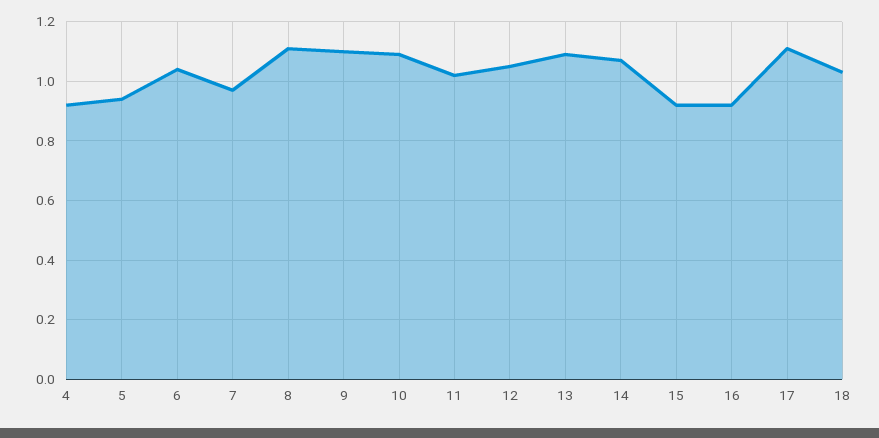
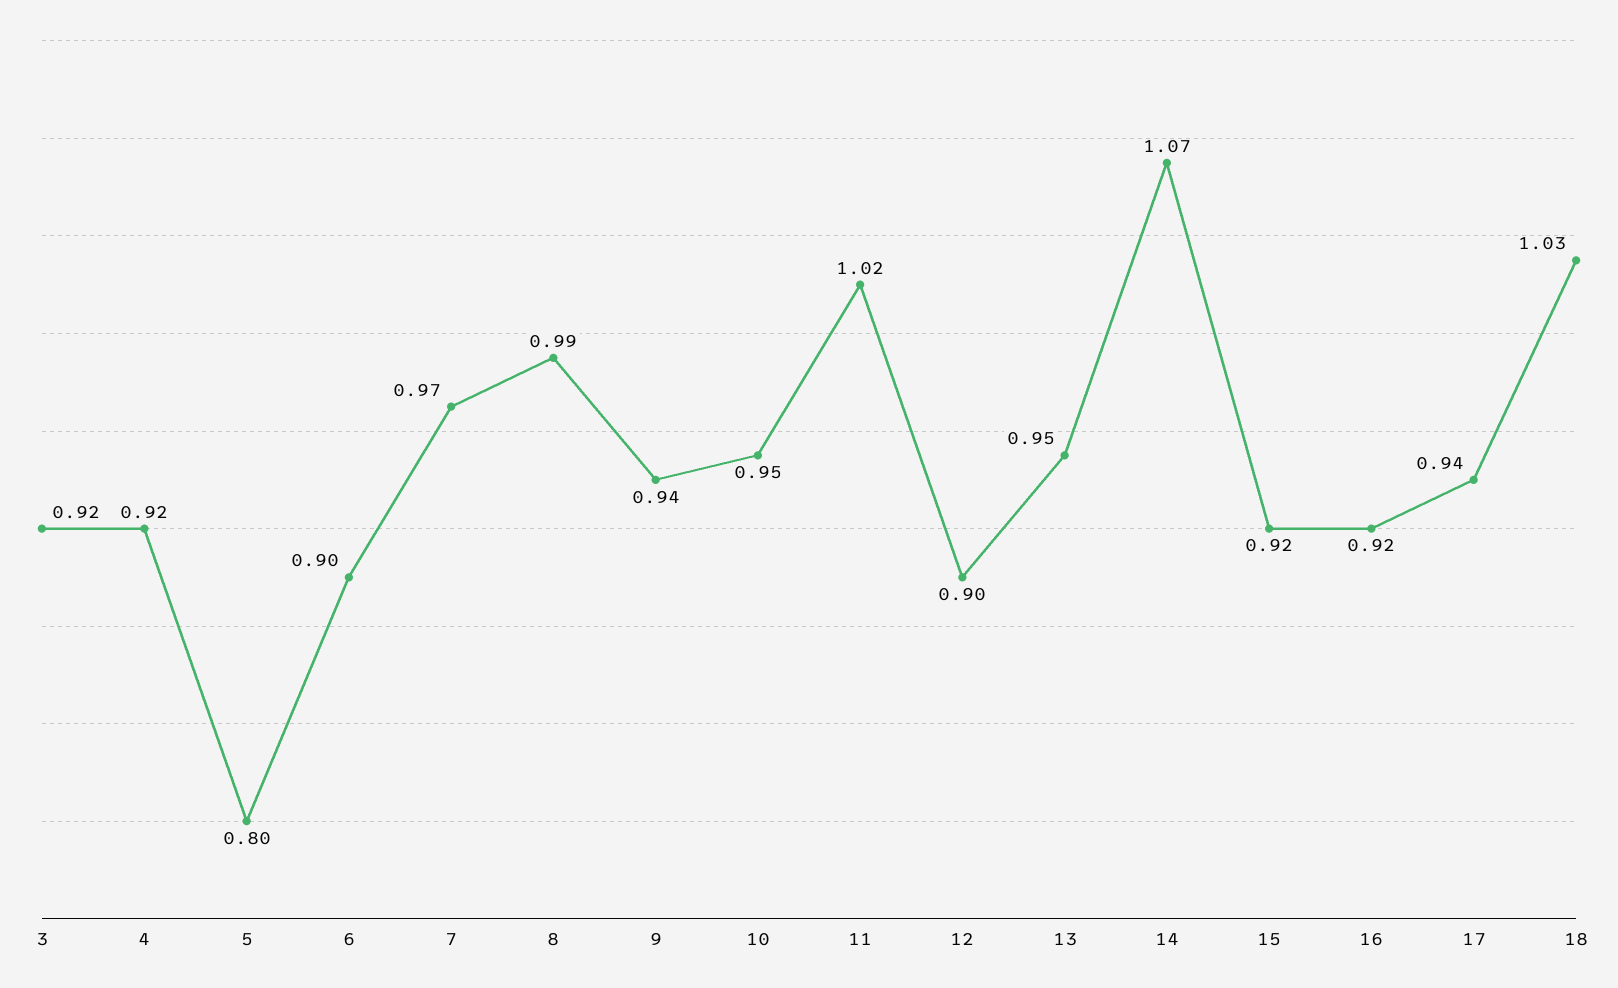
5: 0.95 -> 0.8
6: 1.05 -> 0.9
8: 1.1 -> 0.99
9: 1.1 -> 0.94
10: 1.1 -> 0.95
12: 1.05 -> 0.9
13: 1.1 -> 0.95
17: 1.1 -> 0.94
3: none -> 0.92

